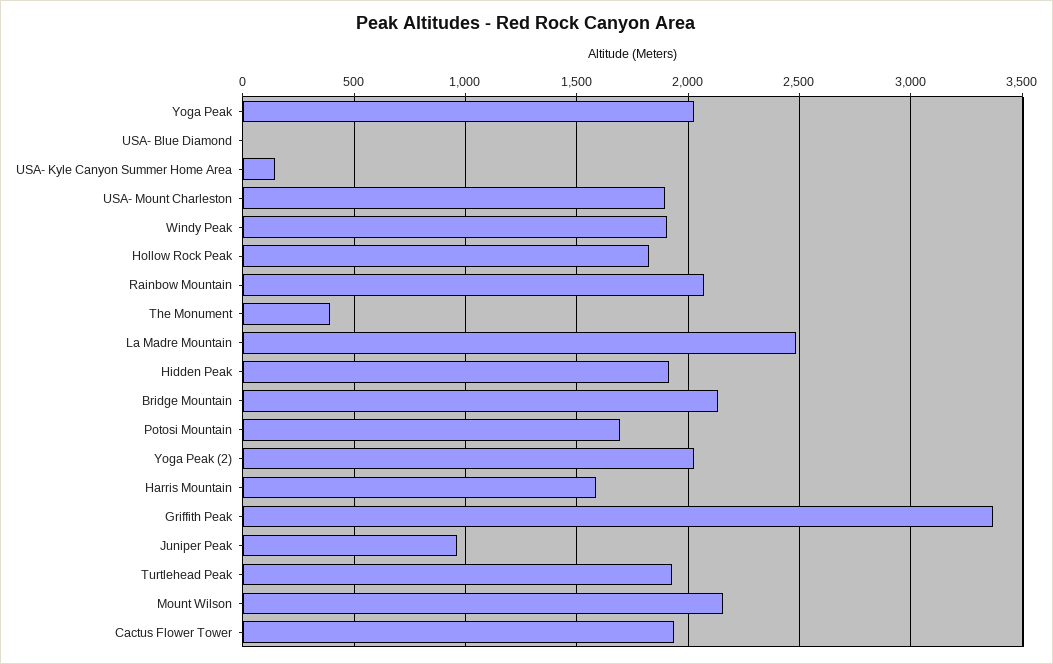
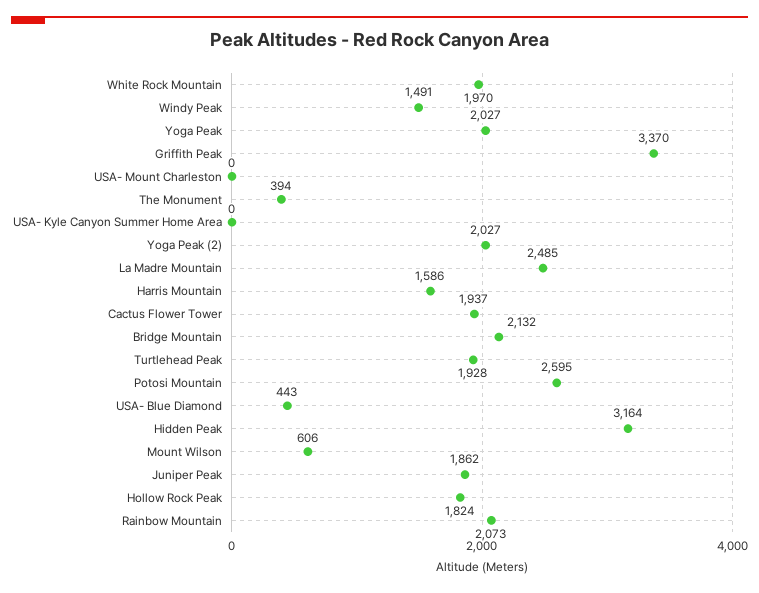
USA- Blue Diamond: 0 -> 443
USA- Kyle Canyon Summer Home Area: 150 -> 0
USA- Mount Charleston: 1900 -> 0
Windy Peak: 1900 -> 1491
Hidden Peak: 1900 -> 3164
Potosi Mountain: 1700 -> 2595
Juniper Peak: 950 -> 1862
Mount Wilson: 2150 -> 606
White Rock Mountain: none -> 1970

